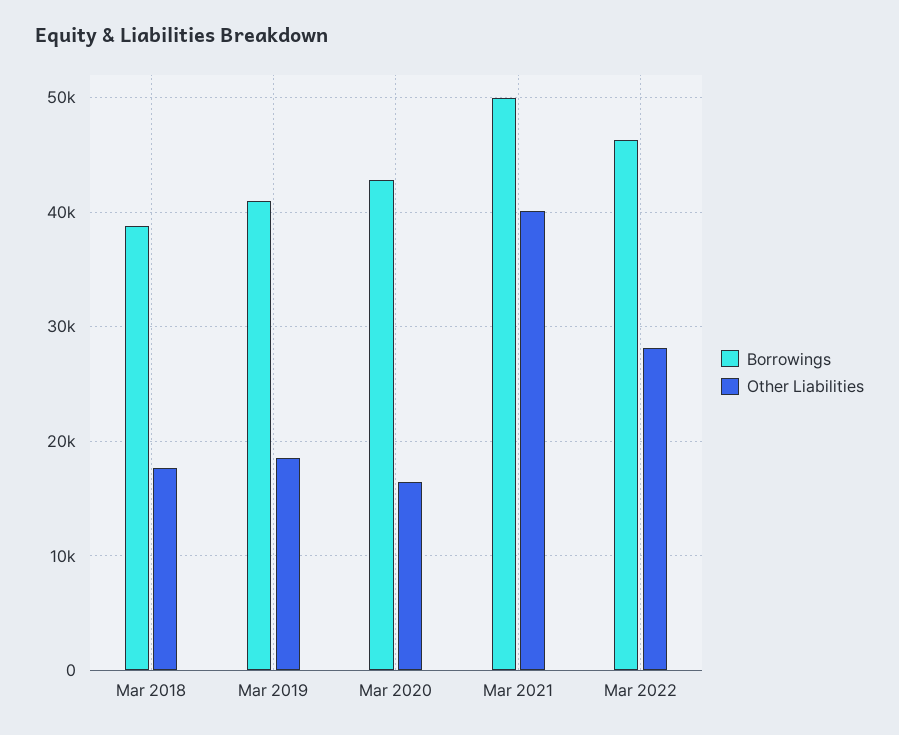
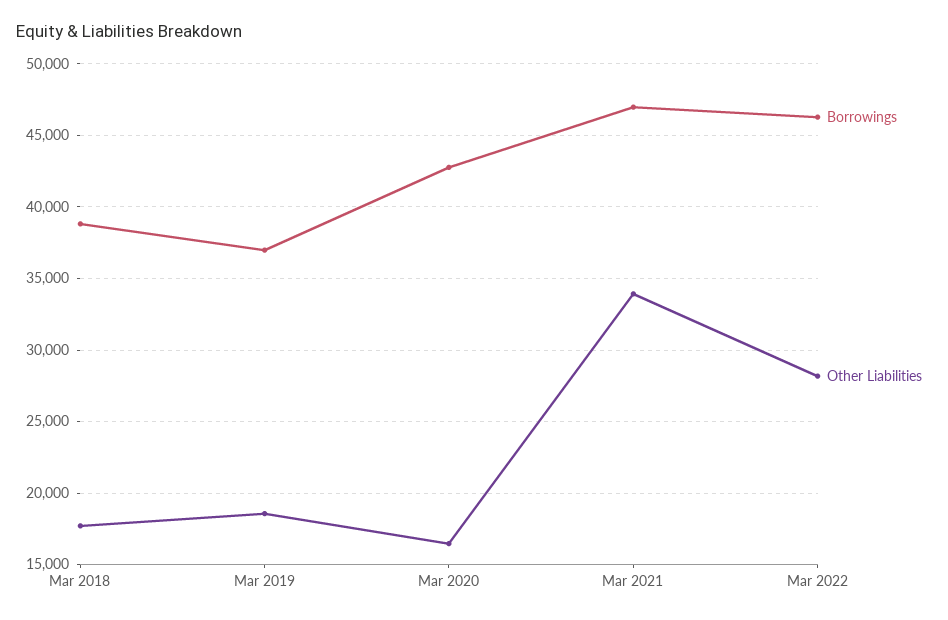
Borrowings, Mar 2019: 41000 -> 37000
Borrowings, Mar 2021: 50000 -> 47000
Other Liabilities, Mar 2021: 40000 -> 34000

